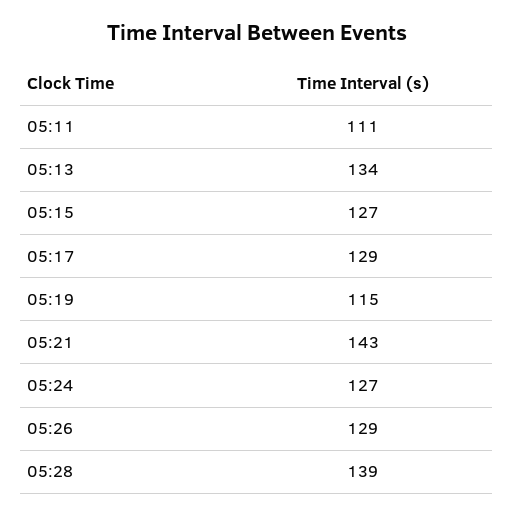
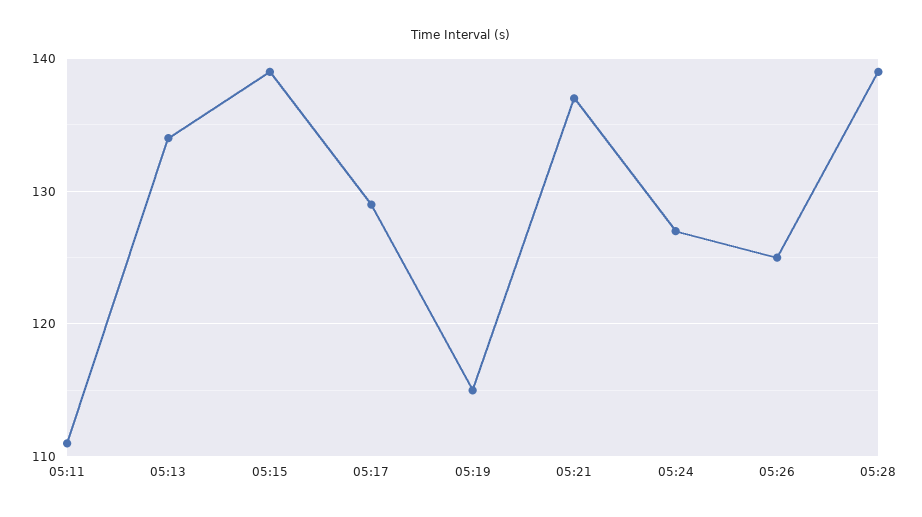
05:15: 127 -> 139
05:21: 143 -> 137
05:26: 129 -> 125

